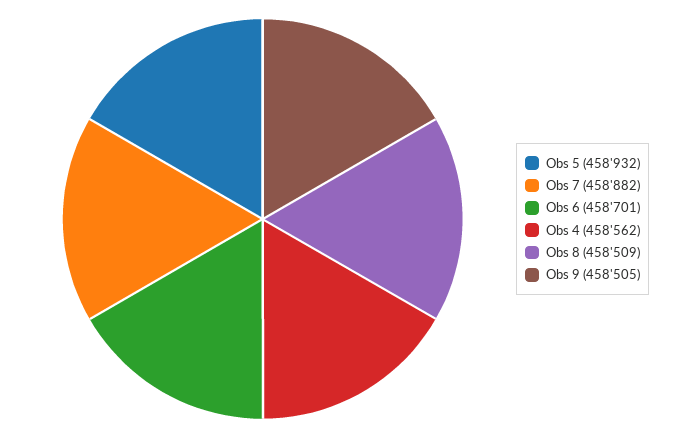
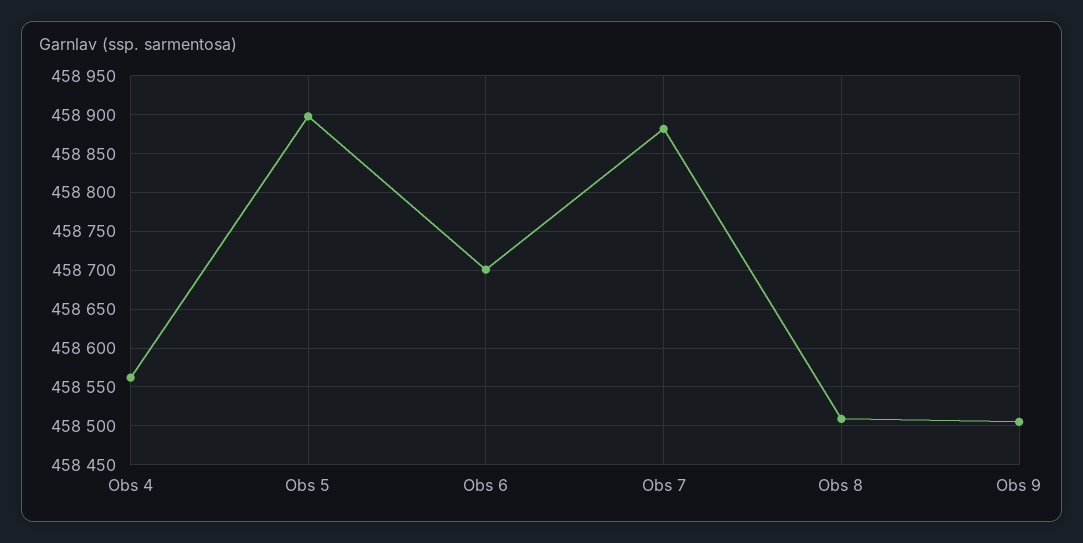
Obs 5: 458932 -> 458900

